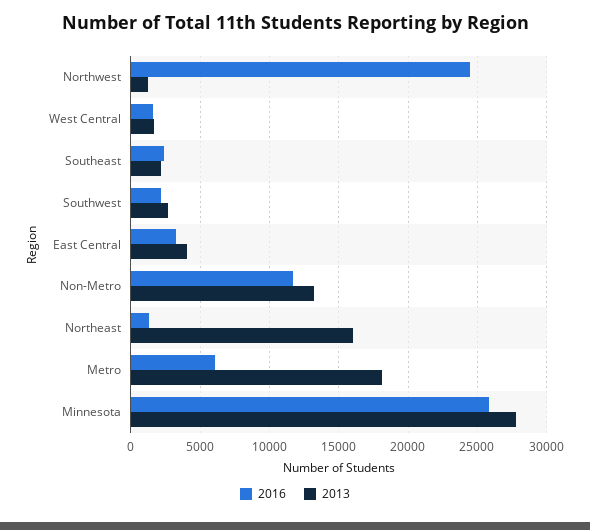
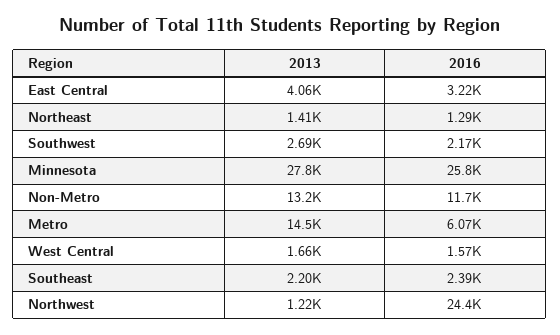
2013, Northeast: 16000 -> 1410
2013, Metro: 18000 -> 14500

